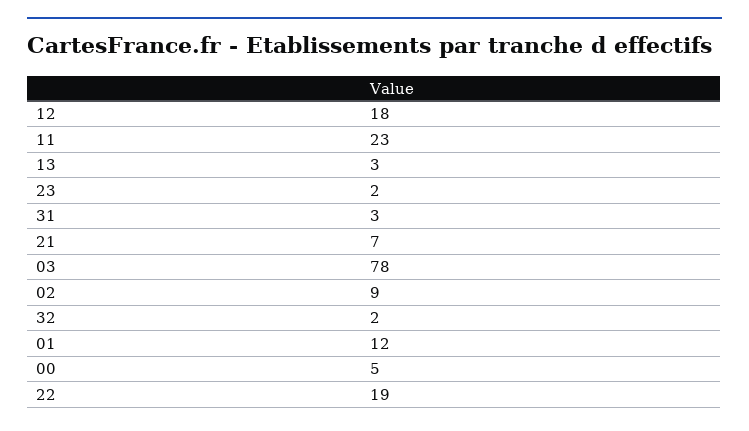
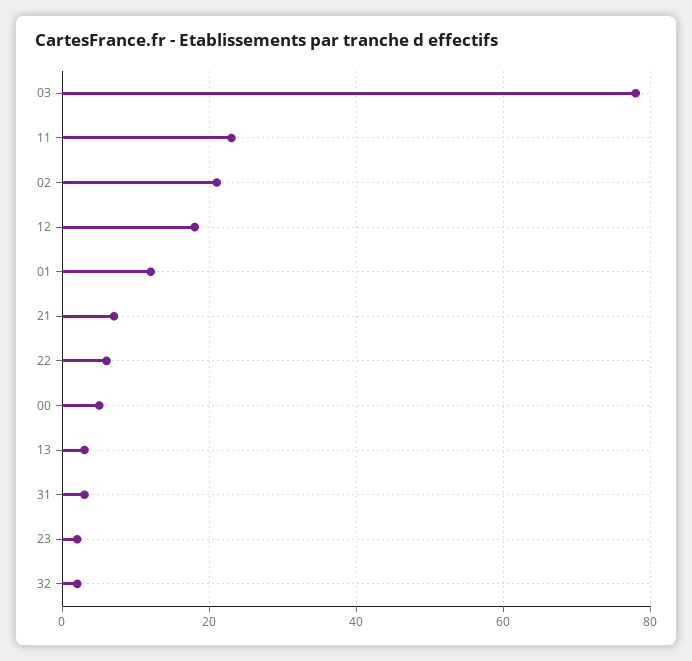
02: 9 -> 20
22: 19 -> 5

